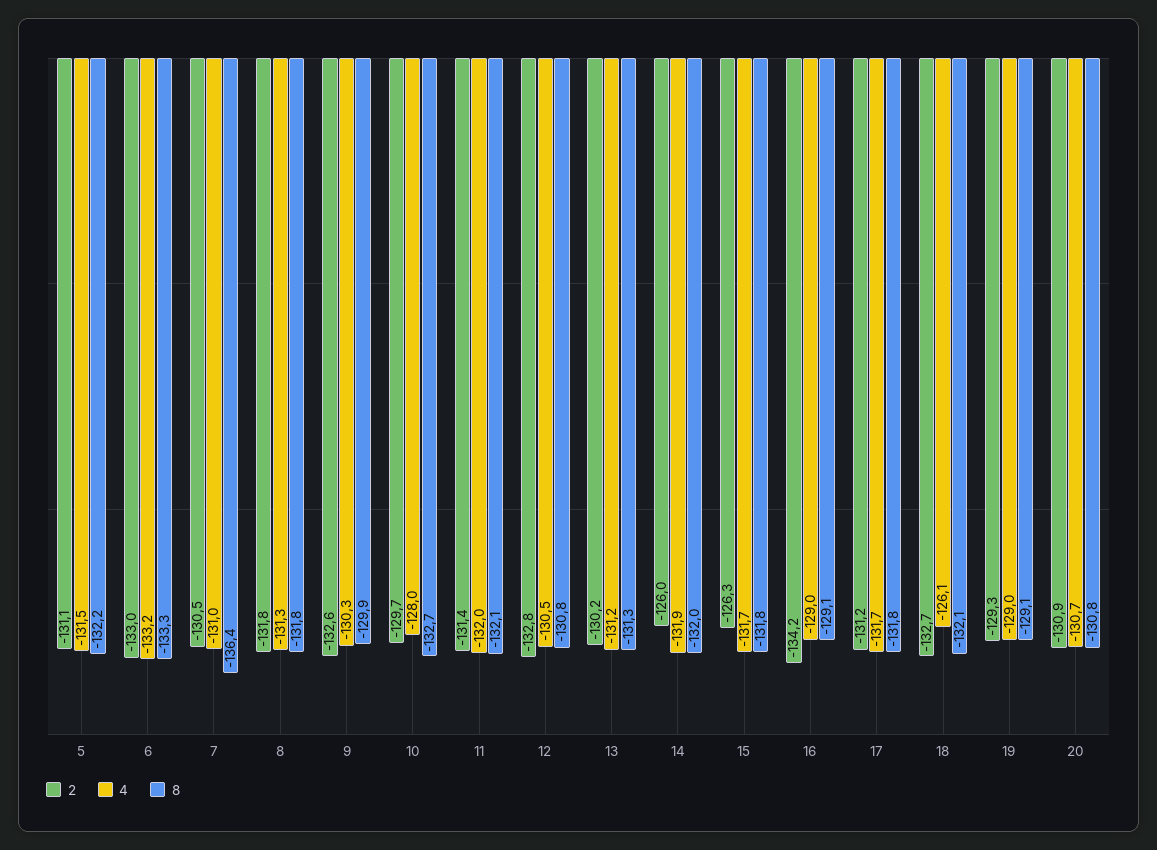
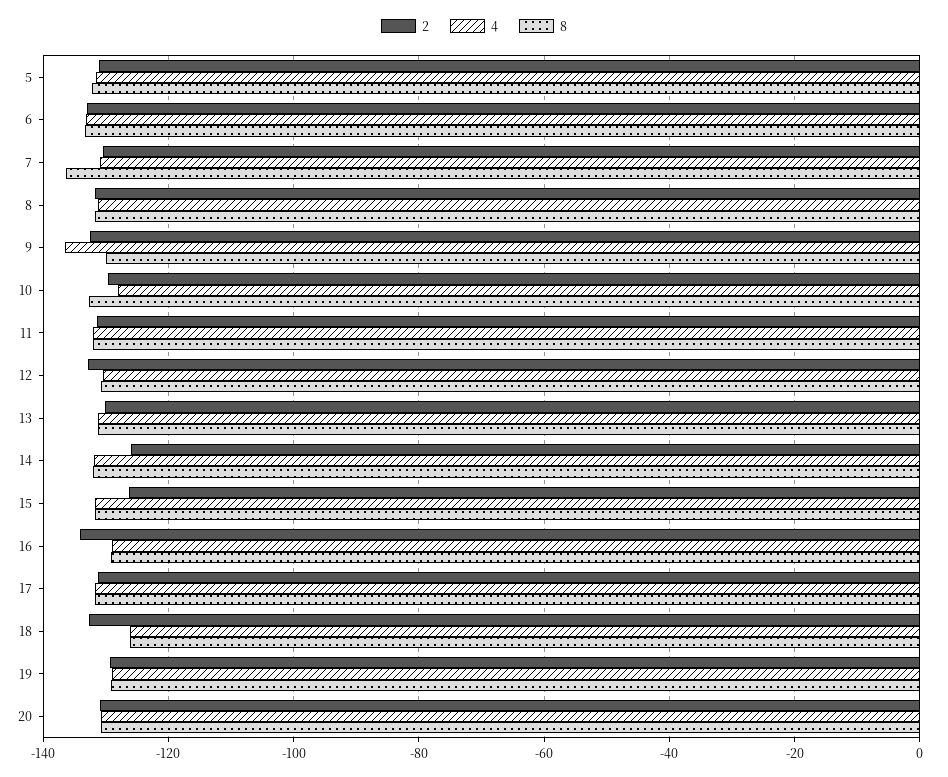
4, 9: -130.3 -> -136
8, 18: -132.1 -> -126

